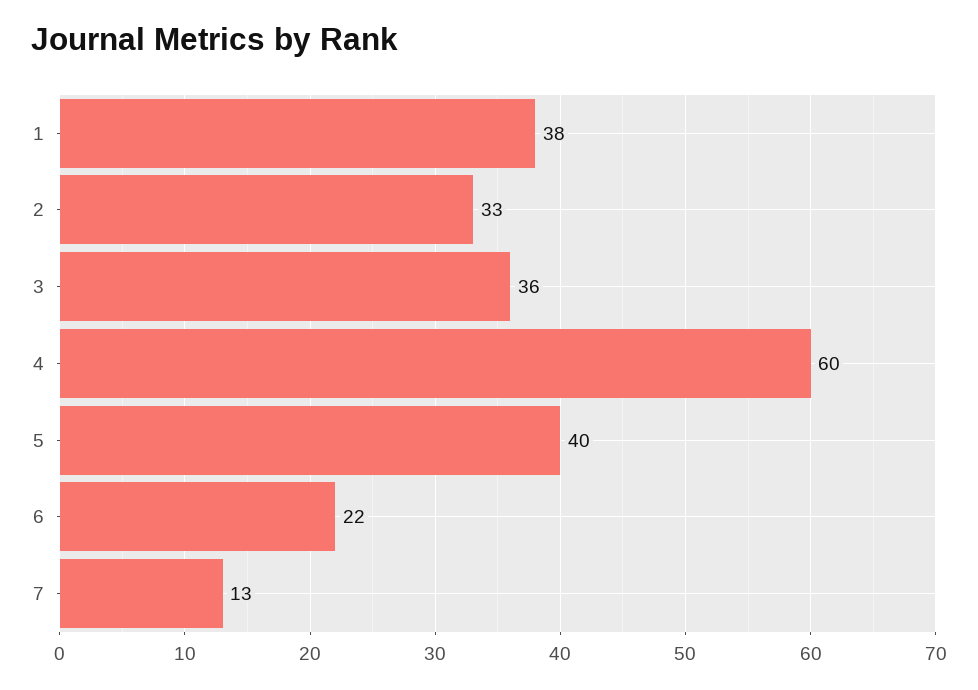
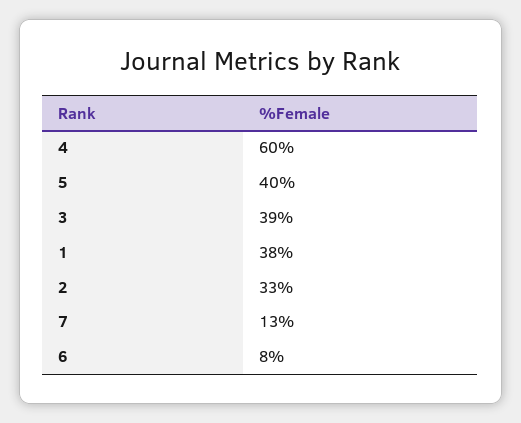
3: 36 -> 39
6: 22 -> 8

